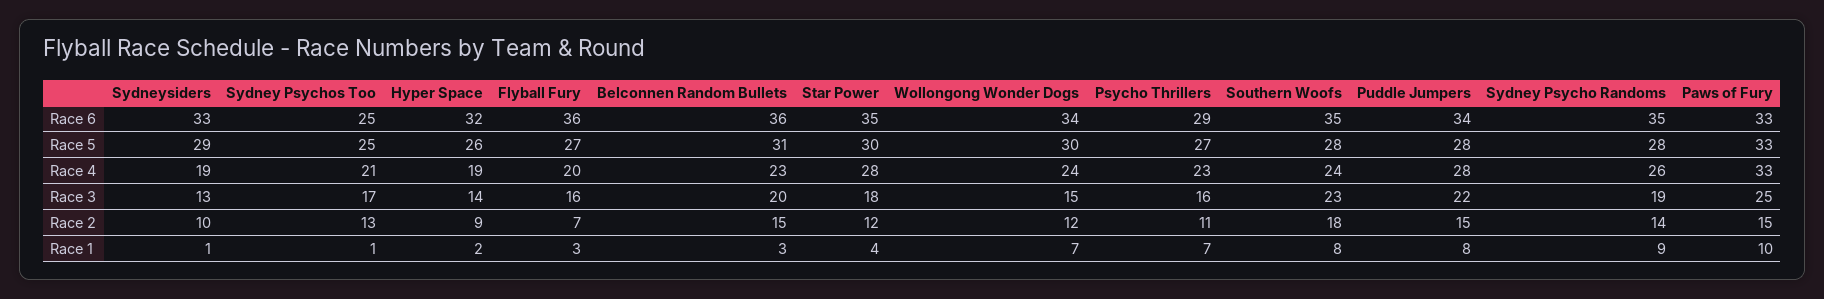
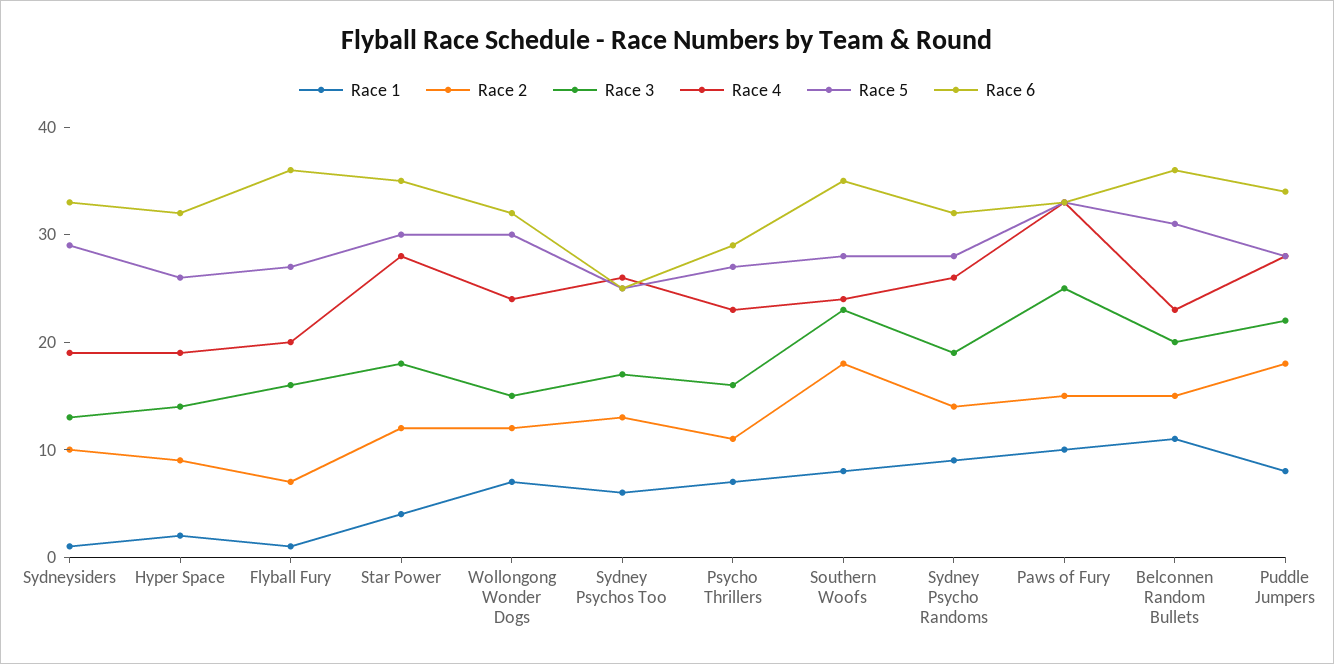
Race 6, Wollongong Wonder Dogs: 34 -> 32
Race 6, Sydney Psycho Randoms: 35 -> 32
Race 4, Sydney Psychos Too: 21 -> 26
Race 2, Puddle Jumpers: 15 -> 18
Race 1, Sydney Psychos Too: 1 -> 6
Race 1, Flyball Fury: 3 -> 1
Race 1, Belconnen Random Bullets: 3 -> 11

